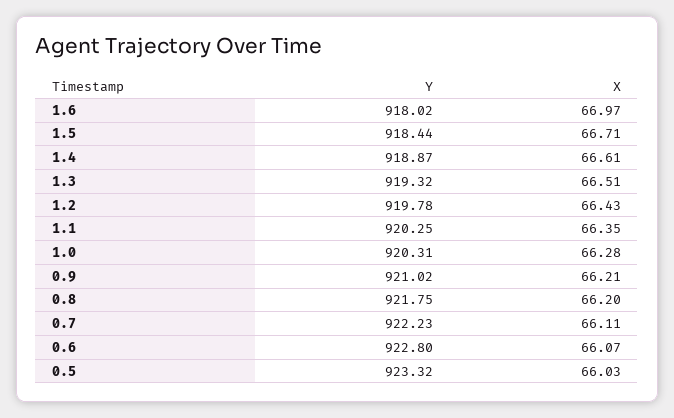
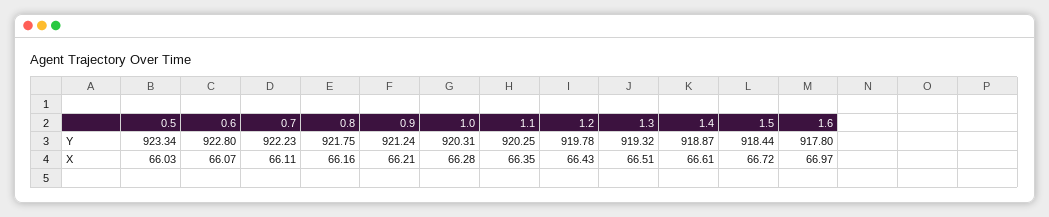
Y, 1.6: 918.02 -> 917.8
X, 1.5: 66.71 -> 66.72
Y, 0.9: 921.02 -> 921.24
X, 0.8: 66.2 -> 66.16
Y, 0.5: 923.32 -> 923.34

